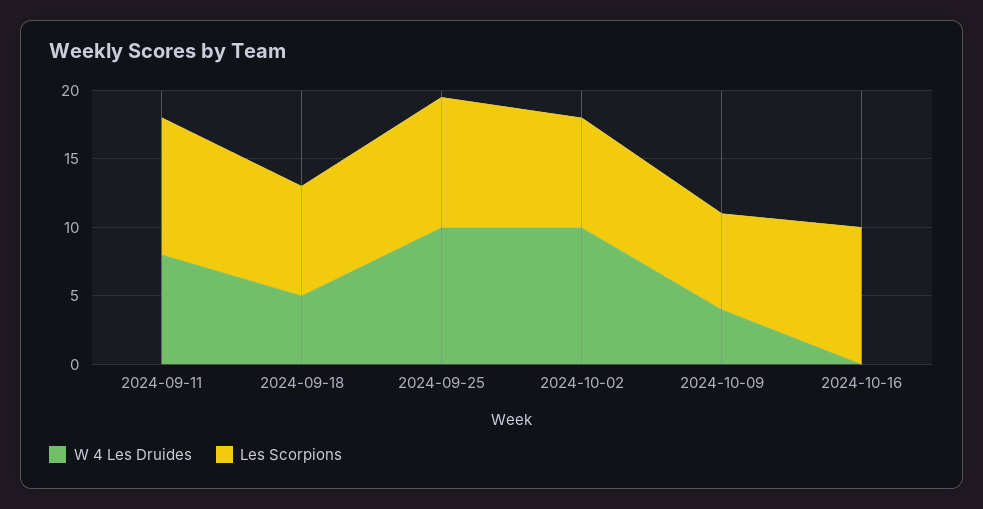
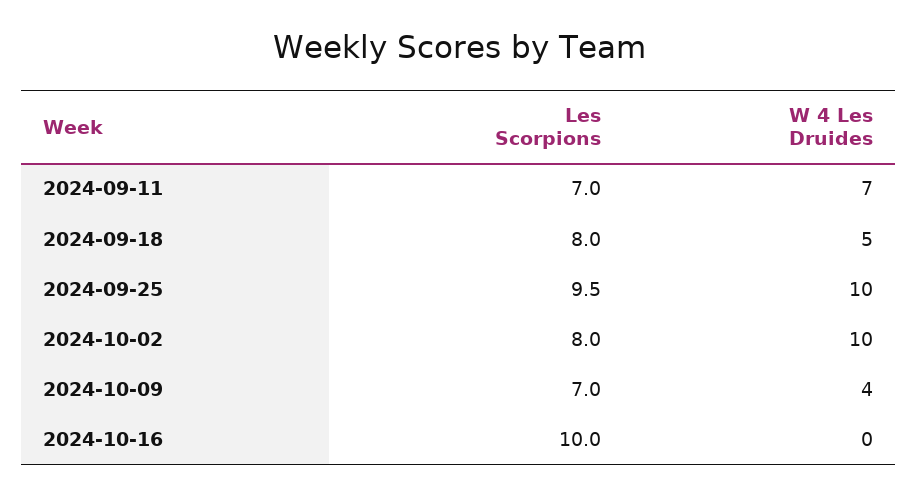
W 4 Les Druides, 2024-09-11: 8 -> 7
Les Scorpions, 2024-09-11: 10 -> 7

